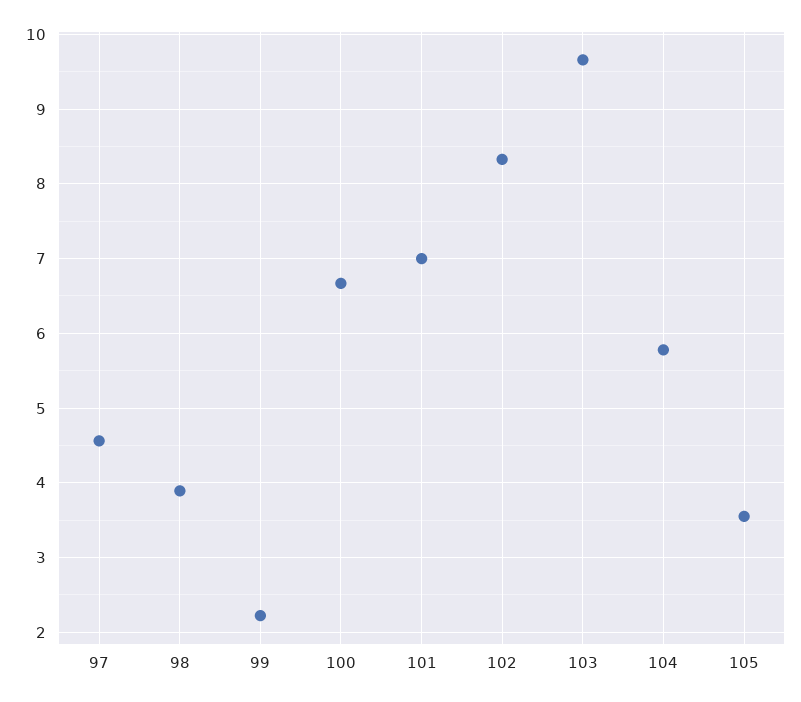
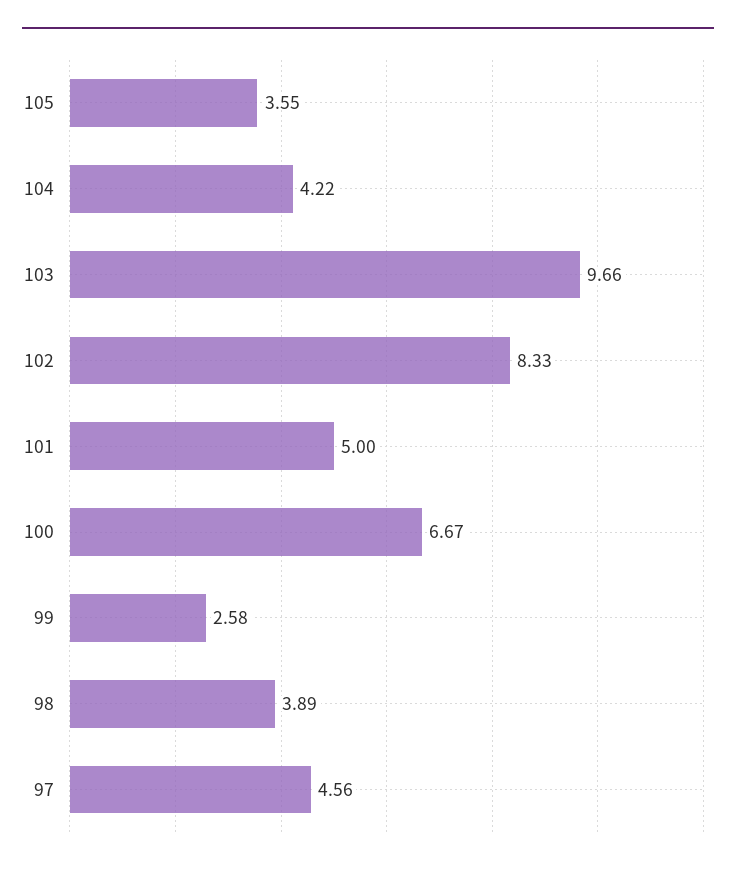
99: 2.2 -> 2.58
101: 7 -> 5
104: 5.8 -> 4.22

